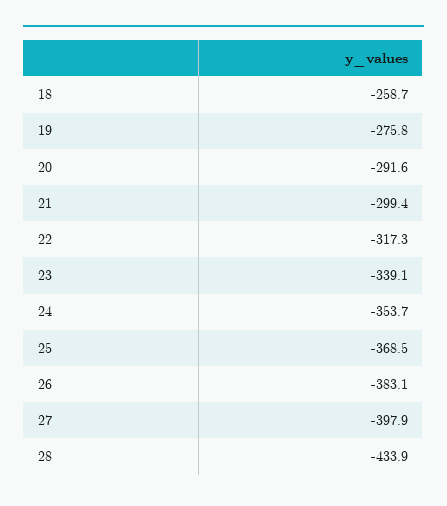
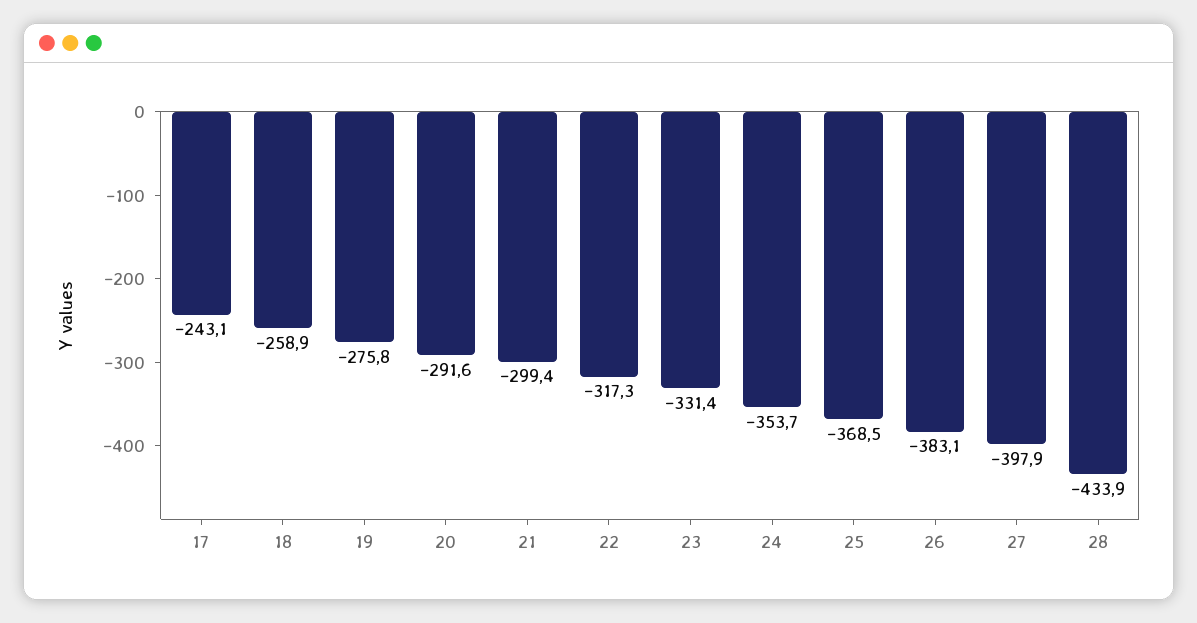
18: -258.7 -> -258.9
23: -339.1 -> -331.4
17: none -> -243.1

